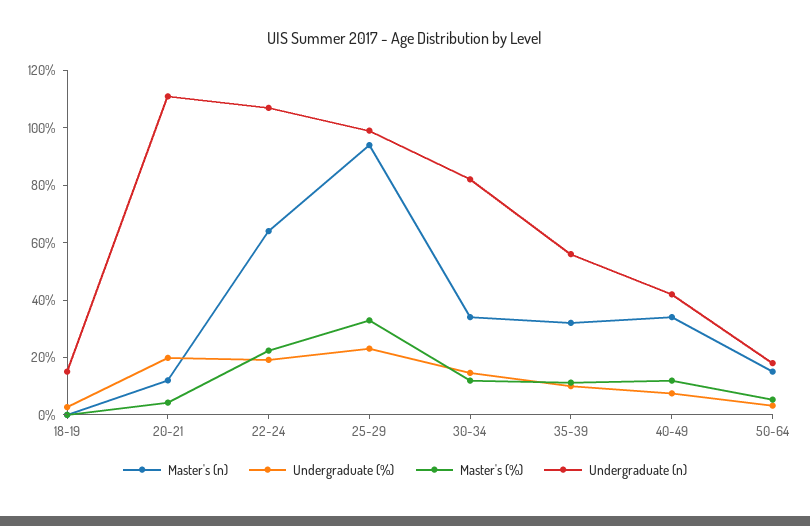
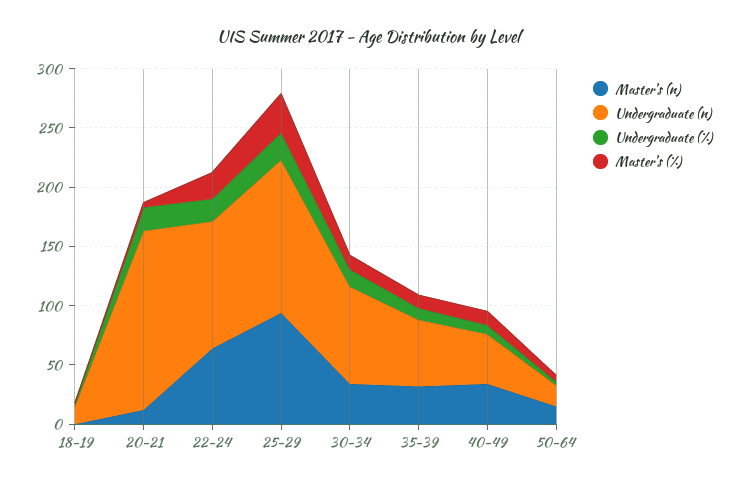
Undergraduate (n), 20-21: 110 -> 150
Undergraduate (n), 25-29: 100 -> 130

